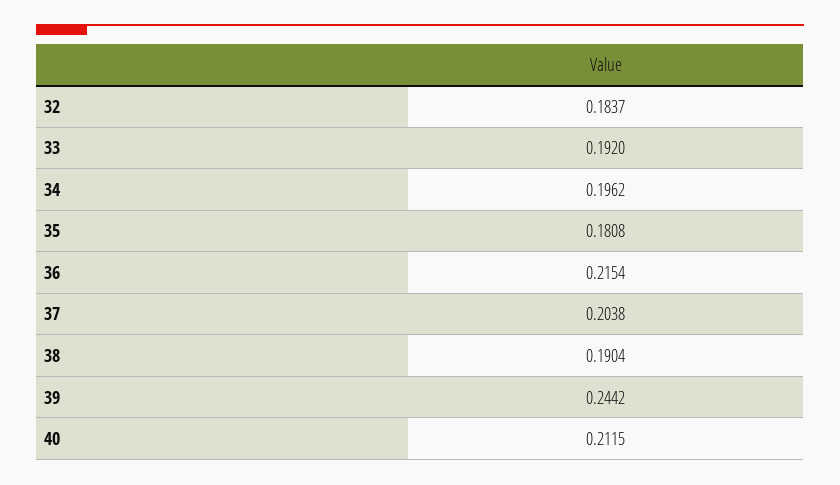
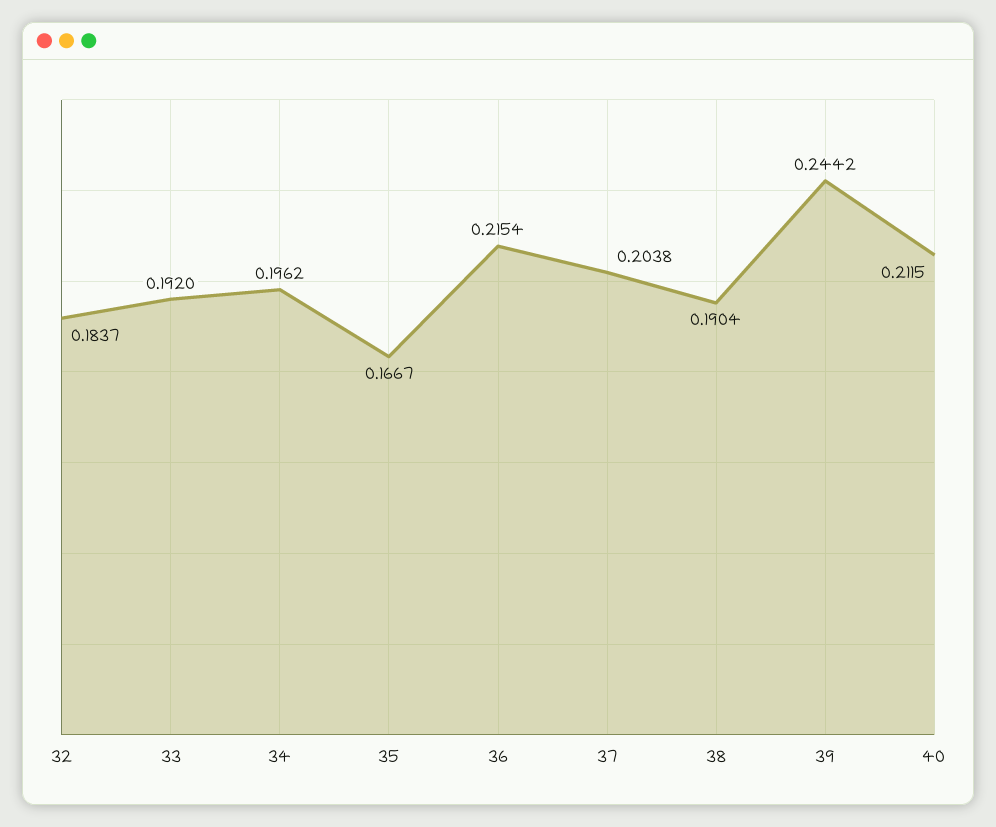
35: 0.1808 -> 0.1667

